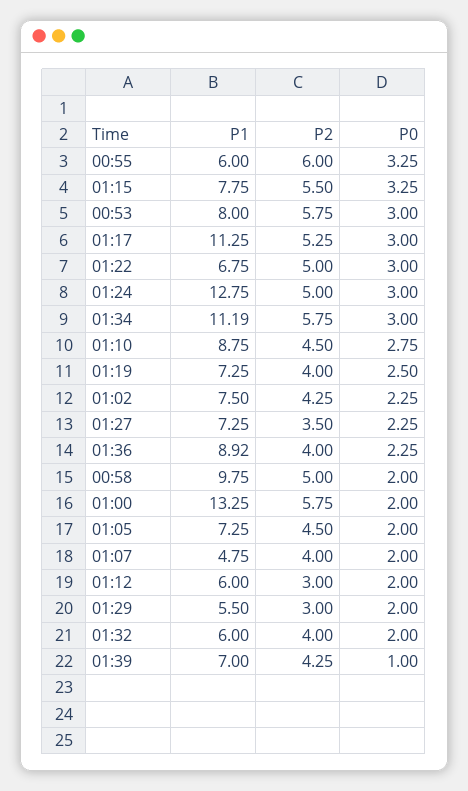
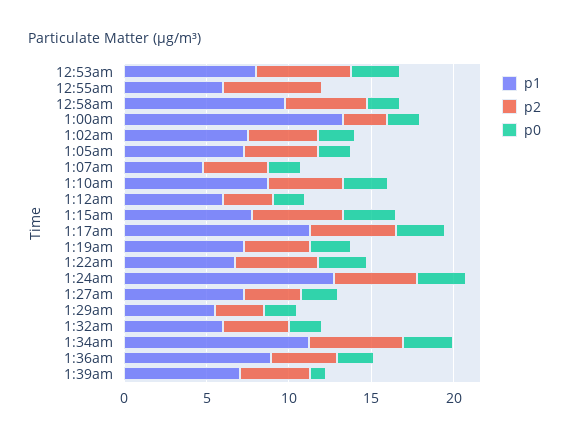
P0, 00:55: 3.25 -> 0
P2, 01:00: 5.75 -> 3

